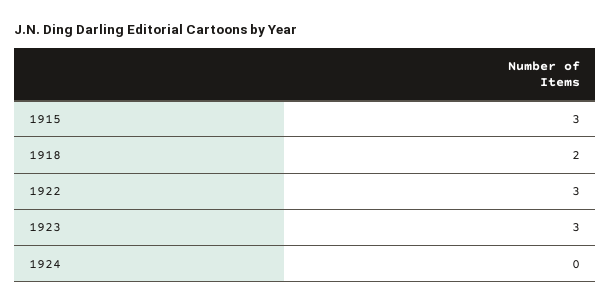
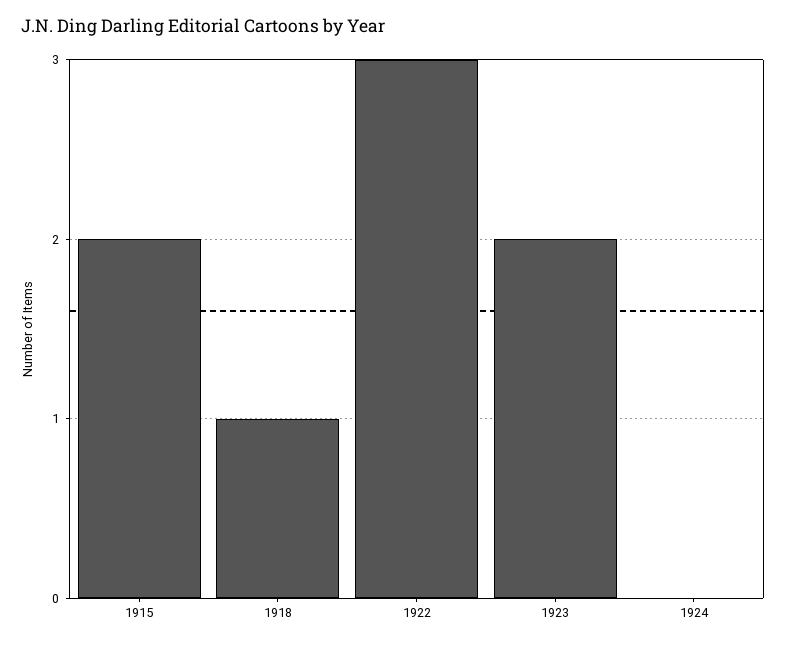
1915: 3 -> 2
1918: 2 -> 1
1923: 3 -> 2

